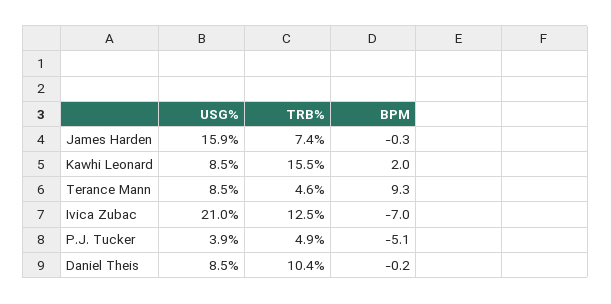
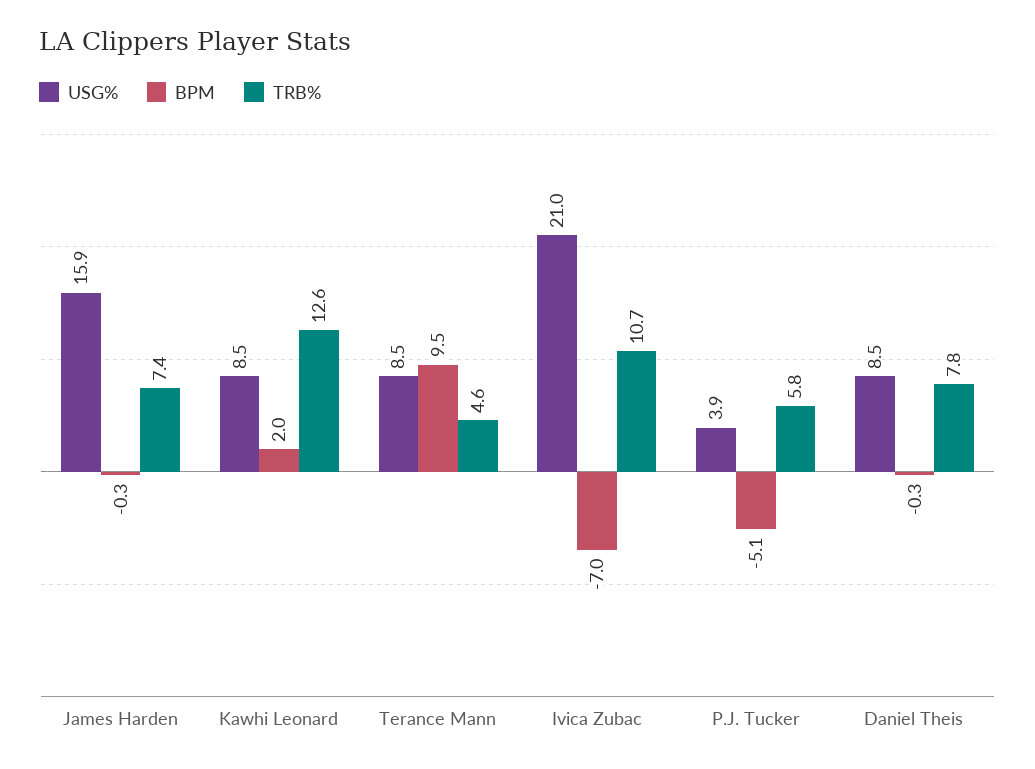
TRB%, Kawhi Leonard: 15.5 -> 12.6
BPM, Terance Mann: 9.3 -> 9.5
TRB%, Ivica Zubac: 12.5 -> 10.7
TRB%, P.J. Tucker: 4.9 -> 5.8
TRB%, Daniel Theis: 10.4 -> 7.8
BPM, Daniel Theis: -0.2 -> -0.3

